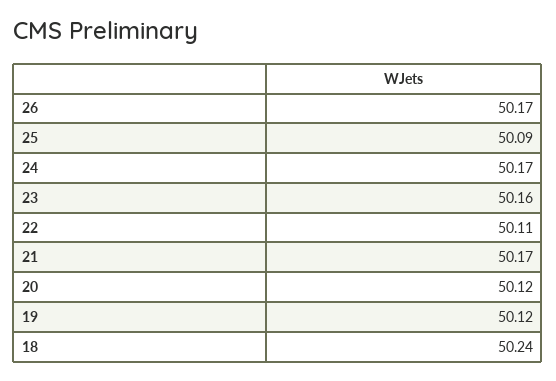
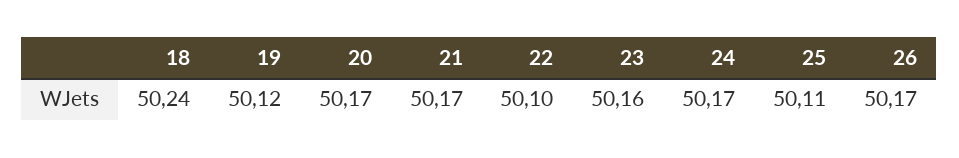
25: 50.09 -> 50.11
22: 50.11 -> 50.1
20: 50.12 -> 50.17

